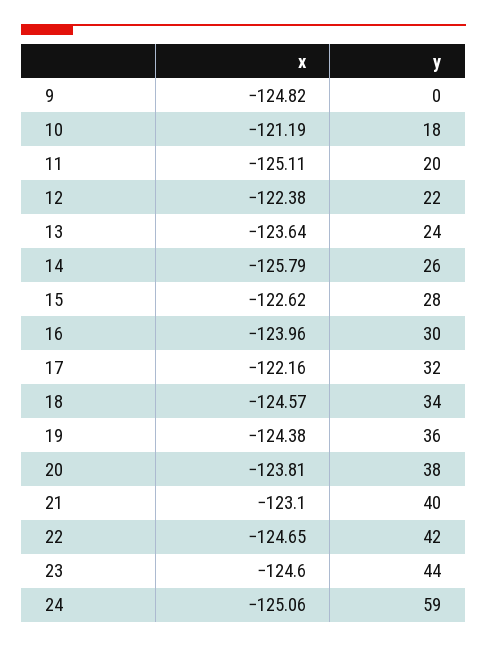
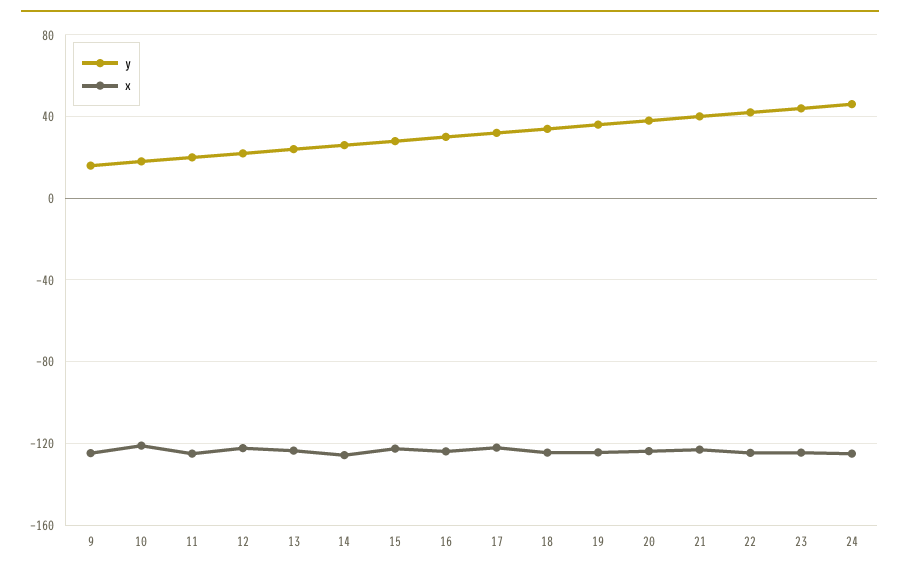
y, 9: 0 -> 15
y, 24: 59 -> 45

